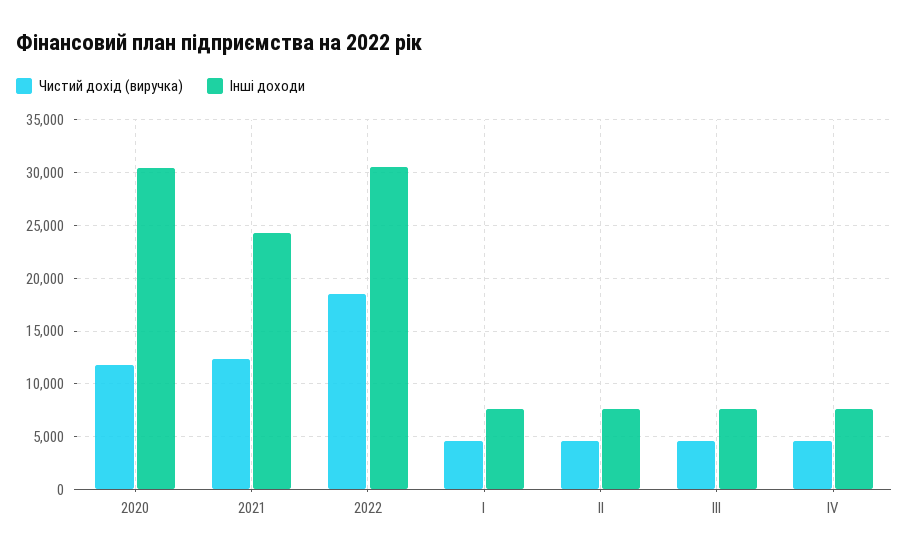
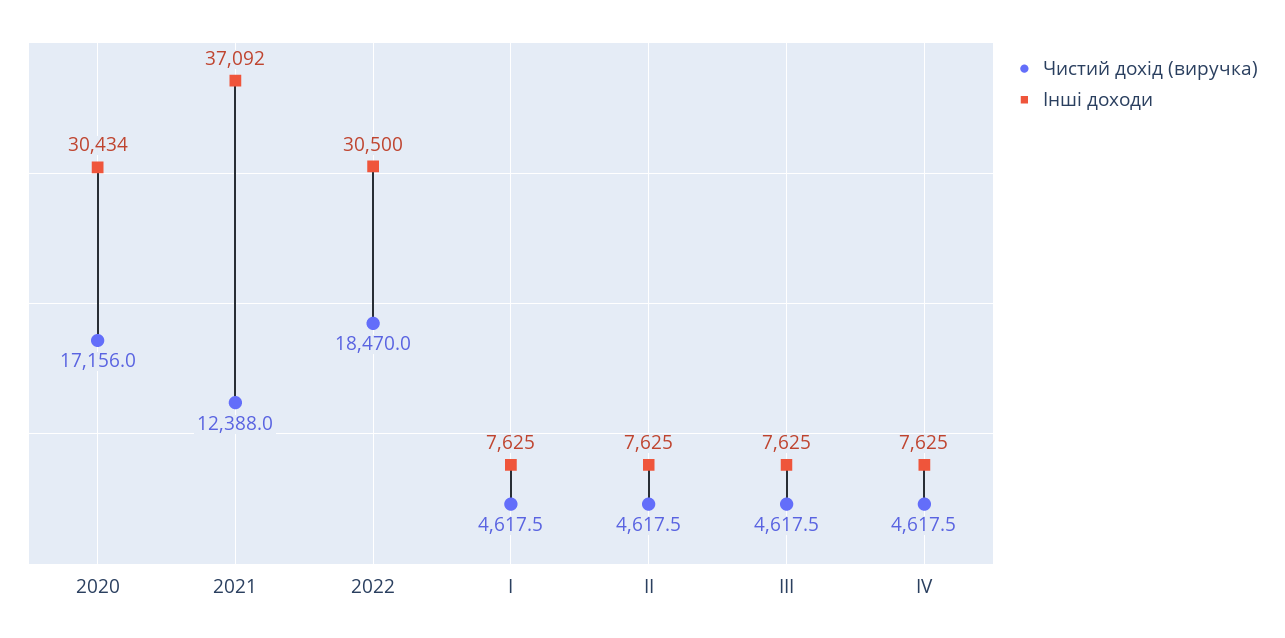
Чистий дохід (виручка), 2020: 12000 -> 17156
Інші доходи, 2021: 24000 -> 37092

